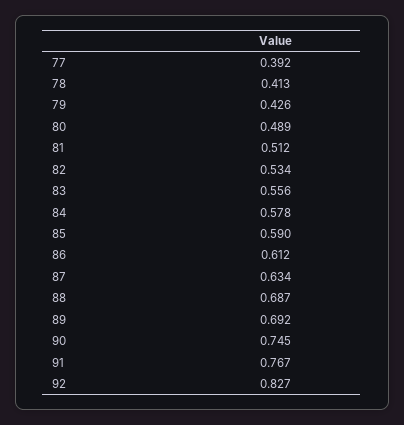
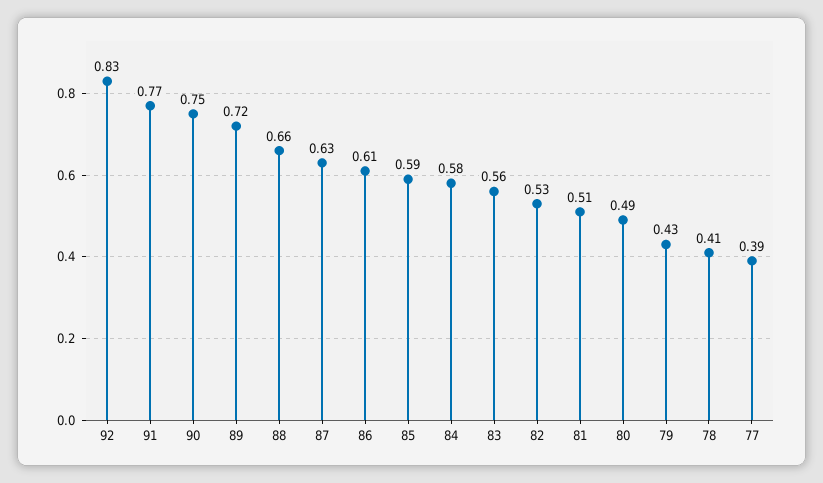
88: 0.687 -> 0.66
89: 0.692 -> 0.72

